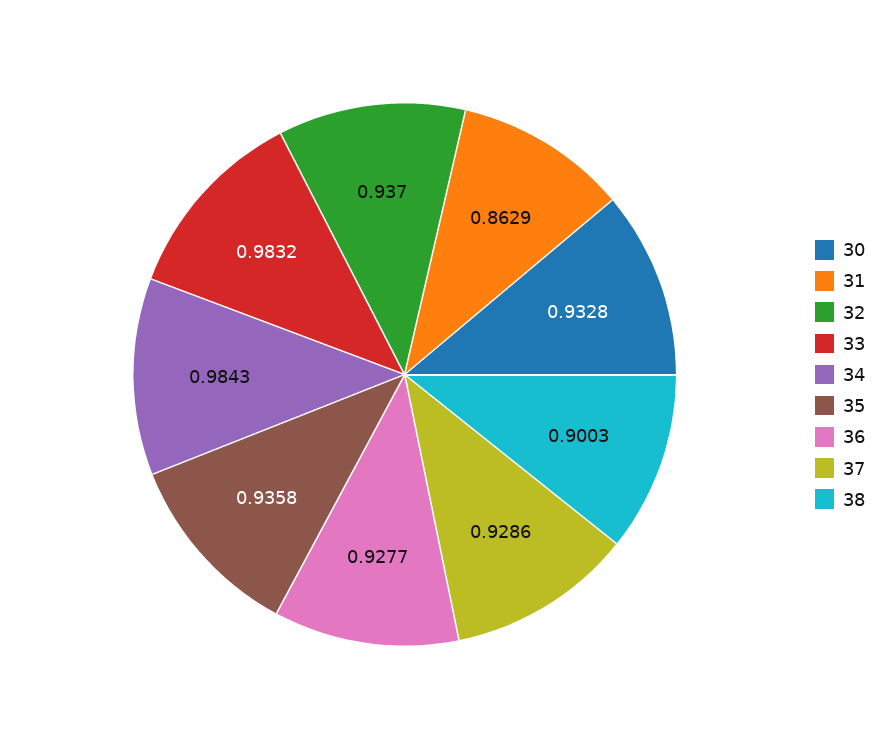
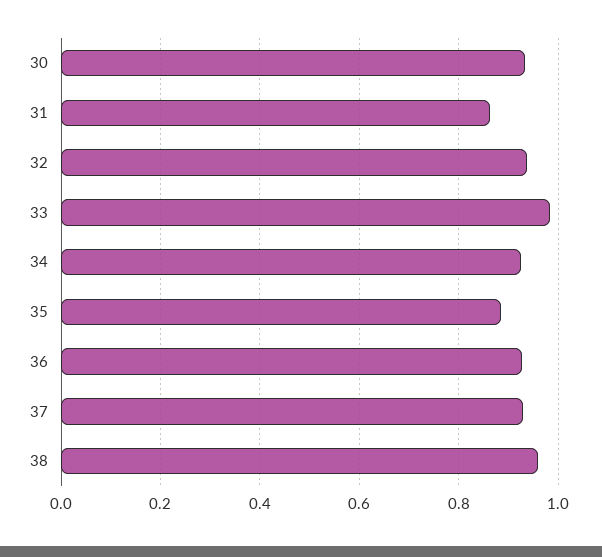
34: 0.9843 -> 0.92
35: 0.9358 -> 0.88
38: 0.9003 -> 0.96

